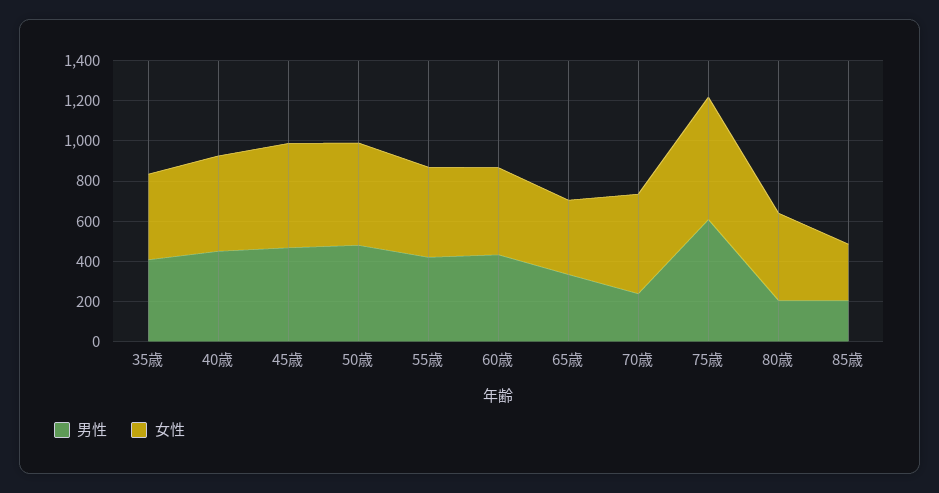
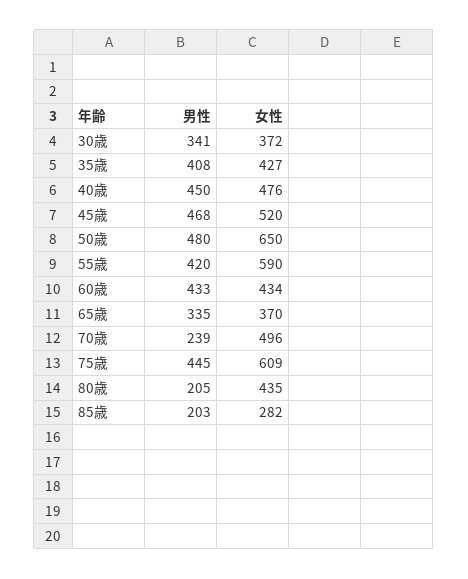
女性, 50歳: 500 -> 650
女性, 55歳: 450 -> 590
男性, 75歳: 600 -> 445
男性, 30歳: none -> 341
女性, 30歳: none -> 372

